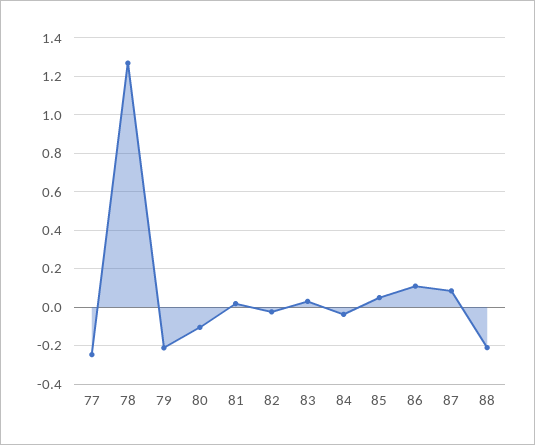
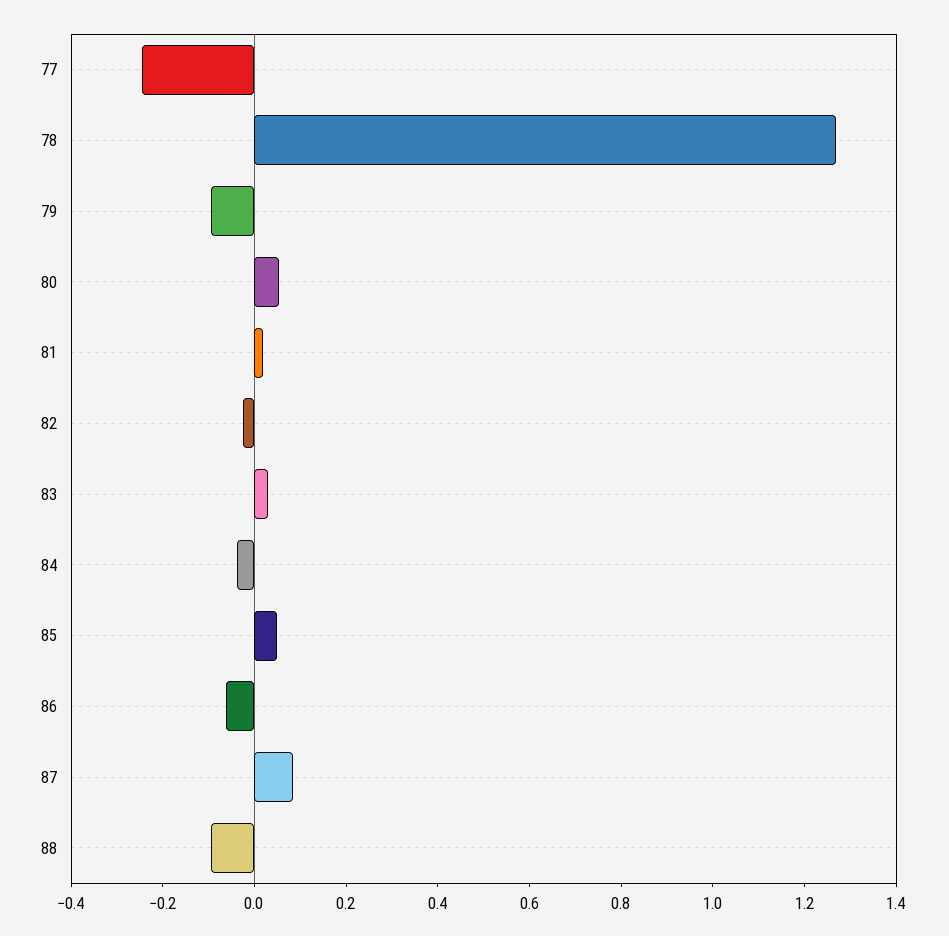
79: -0.2 -> -0.1
80: -0.1 -> 0.05
86: 0.1 -> -0.05
88: -0.2 -> -0.1

